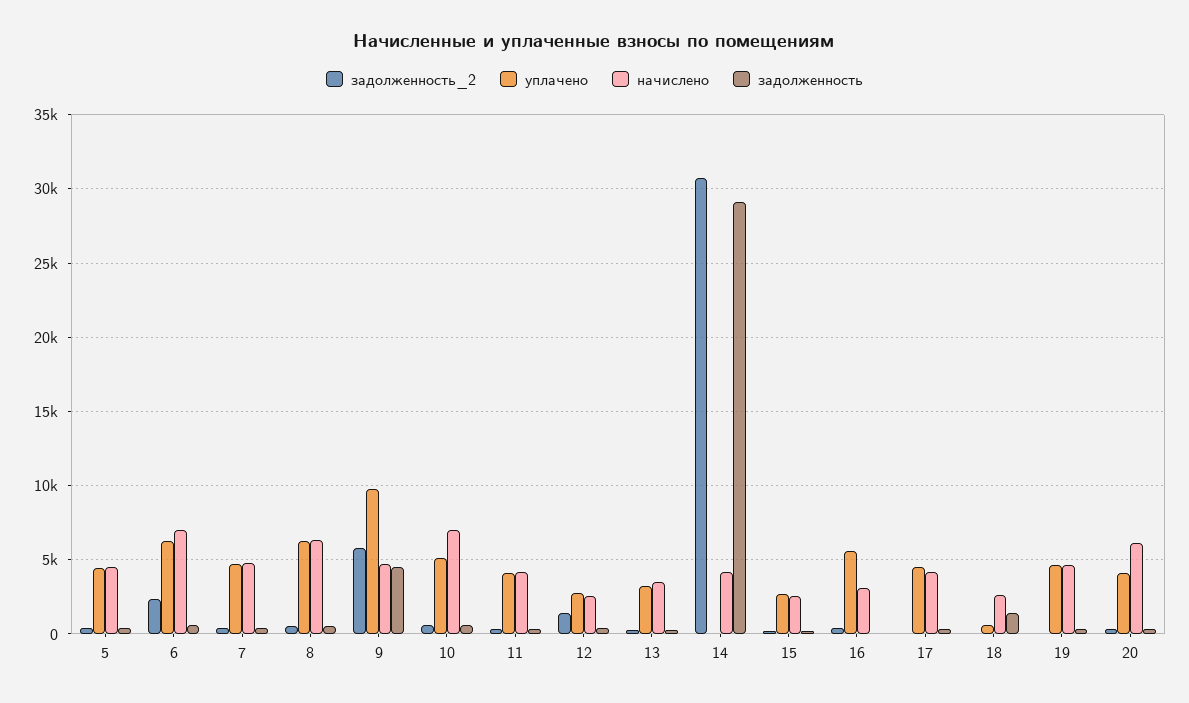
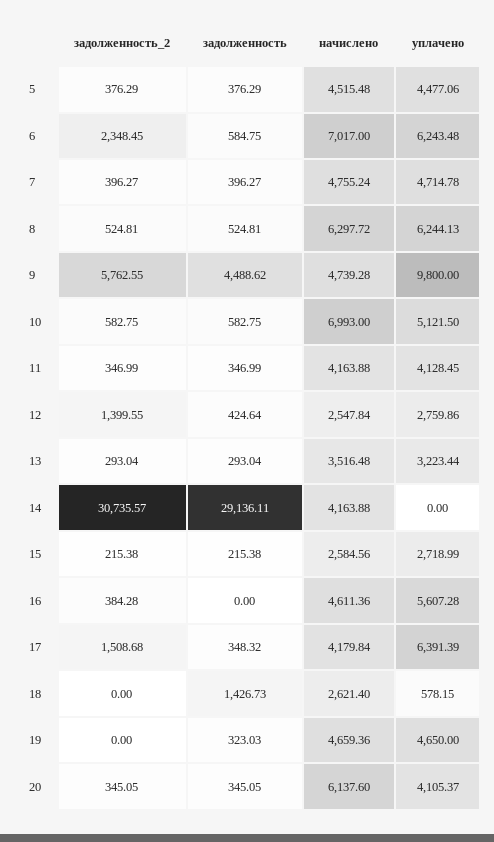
начислено, 16: 3000 -> 4611.36
задолженность_2, 17: 0 -> 1508.68
уплачено, 17: 4500 -> 6391.39

